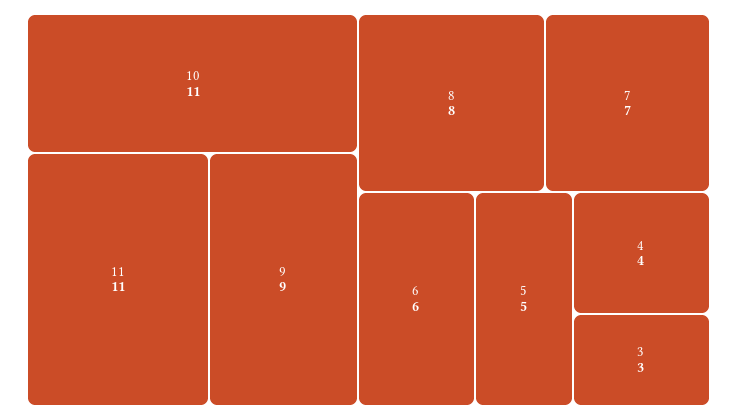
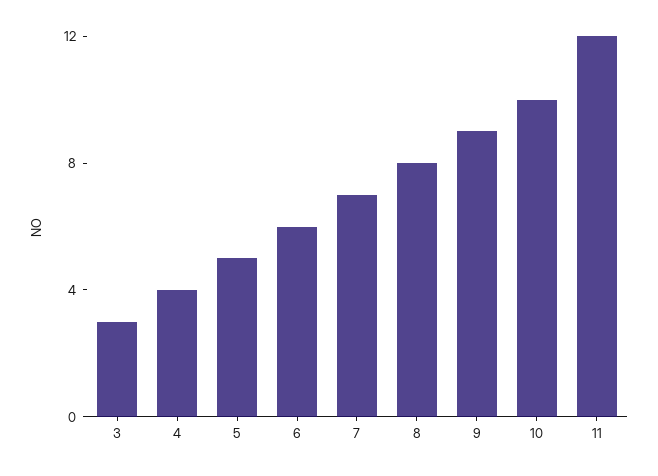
10: 11 -> 10
11: 11 -> 12

